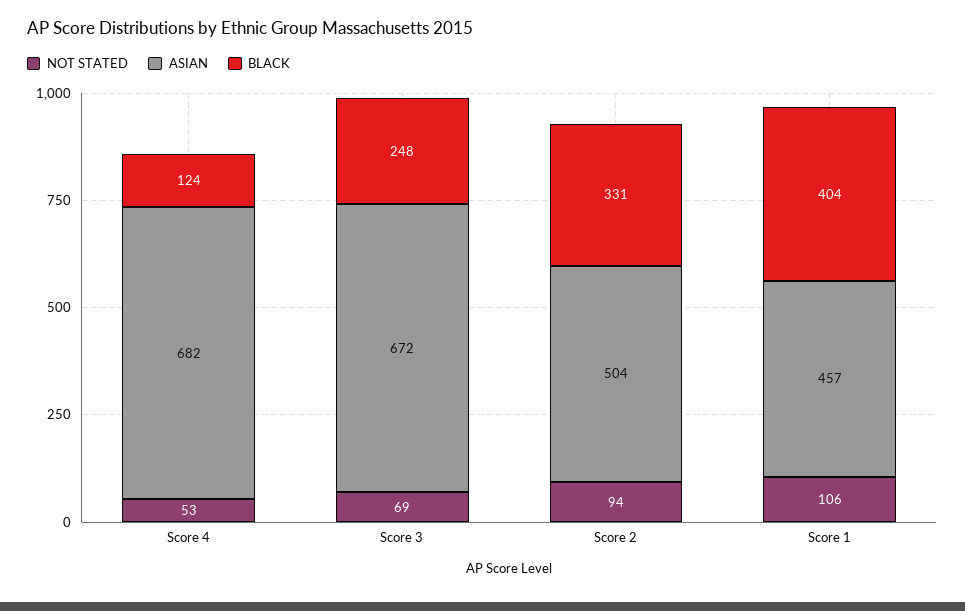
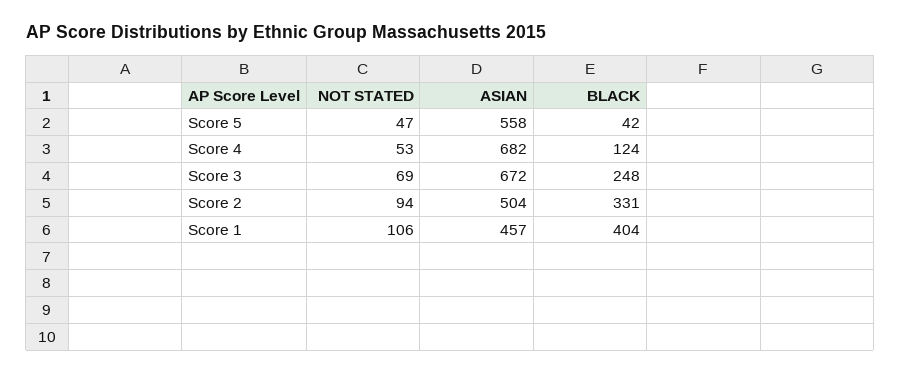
NOT STATED, Score 5: none -> 47
ASIAN, Score 5: none -> 558
BLACK, Score 5: none -> 42

